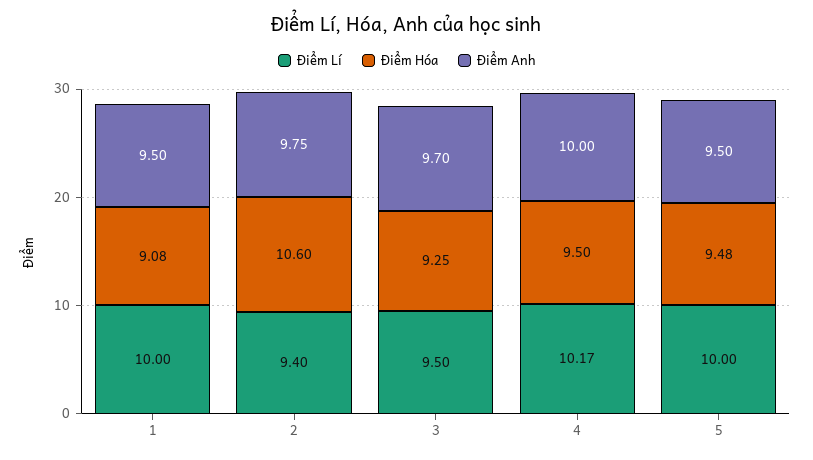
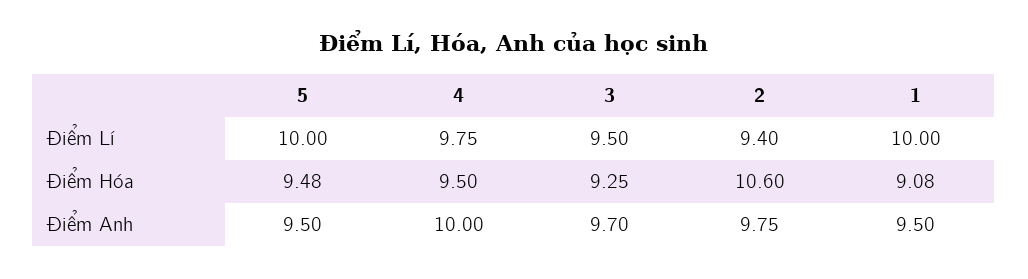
Điểm Lí, 4: 10.17 -> 9.75

